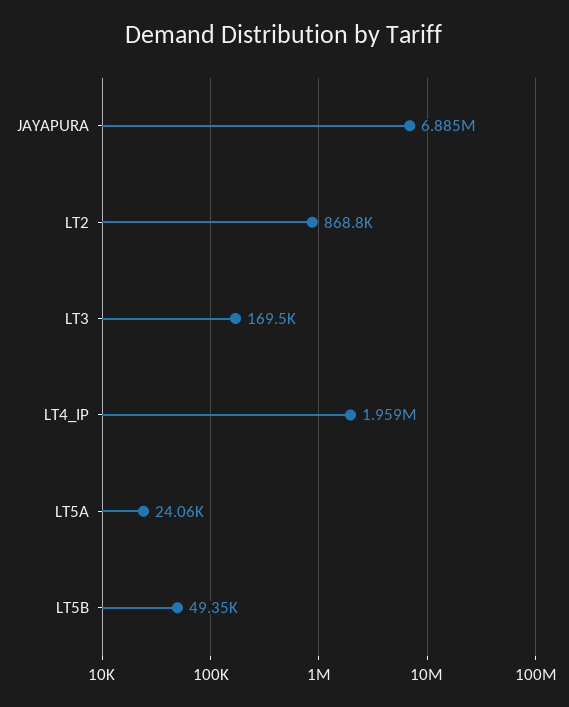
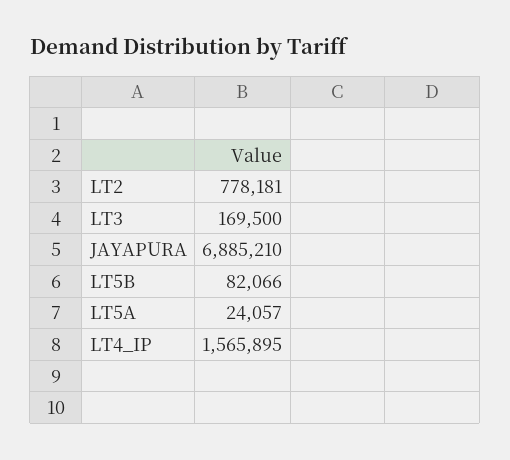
LT2: 868800 -> 778181
LT4_IP: 1959000 -> 1565895
LT5B: 49350 -> 82066

